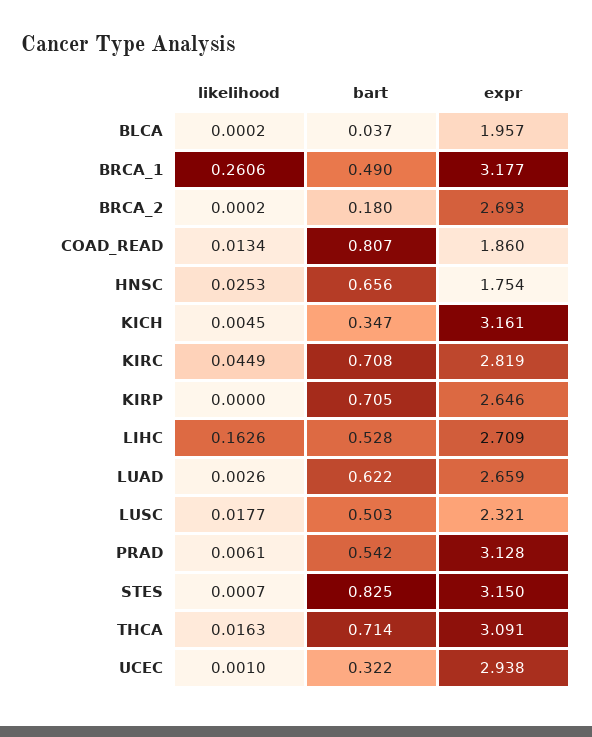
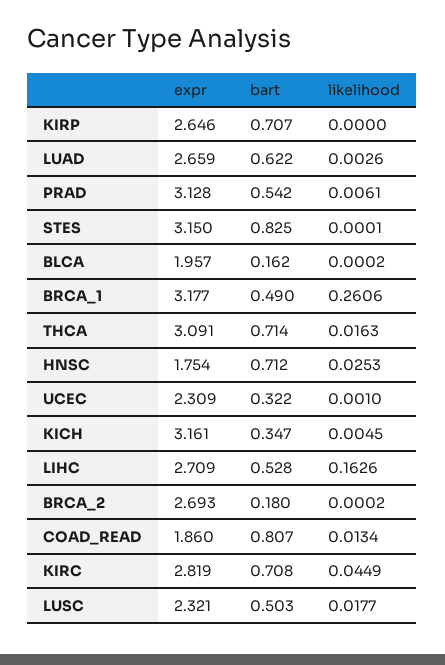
bart, BLCA: 0.037 -> 0.162
bart, HNSC: 0.656 -> 0.712
bart, KIRP: 0.705 -> 0.707
likelihood, STES: 0.0007 -> 0.0001
expr, UCEC: 2.938 -> 2.309

